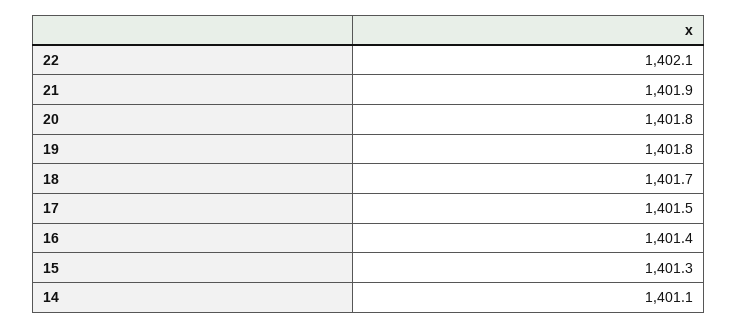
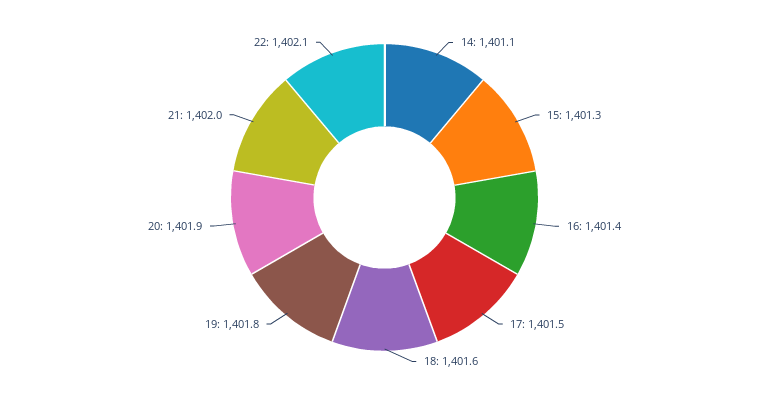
21: 1401.9 -> 1402
20: 1401.8 -> 1401.9
18: 1401.7 -> 1401.6

